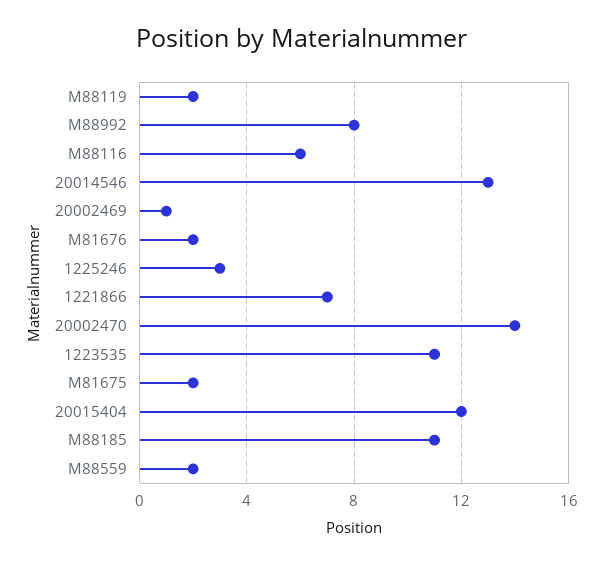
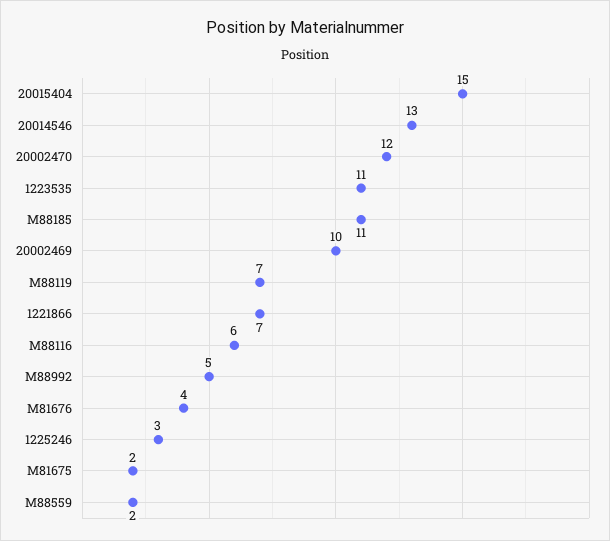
M88119: 2 -> 7
M88992: 8 -> 5
20002469: 1 -> 10
M81676: 2 -> 4
20002470: 14 -> 12
20015404: 12 -> 15

